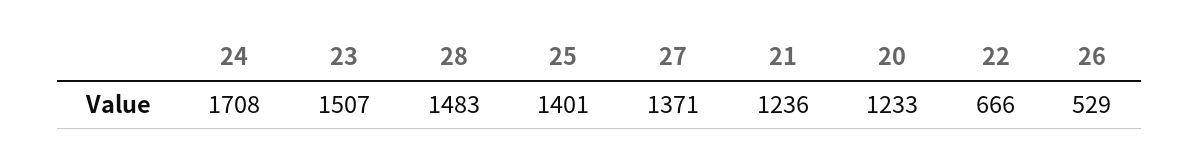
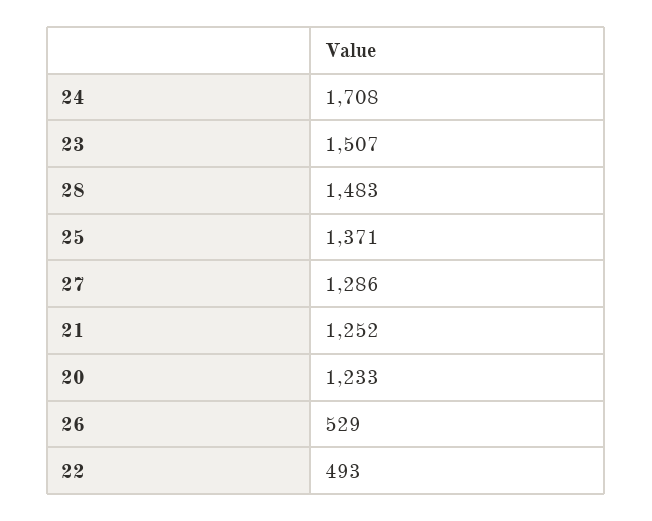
25: 1401 -> 1371
27: 1371 -> 1286
21: 1236 -> 1252
22: 666 -> 493

